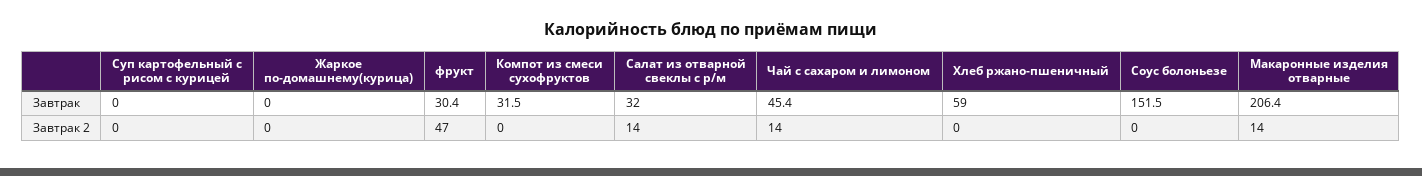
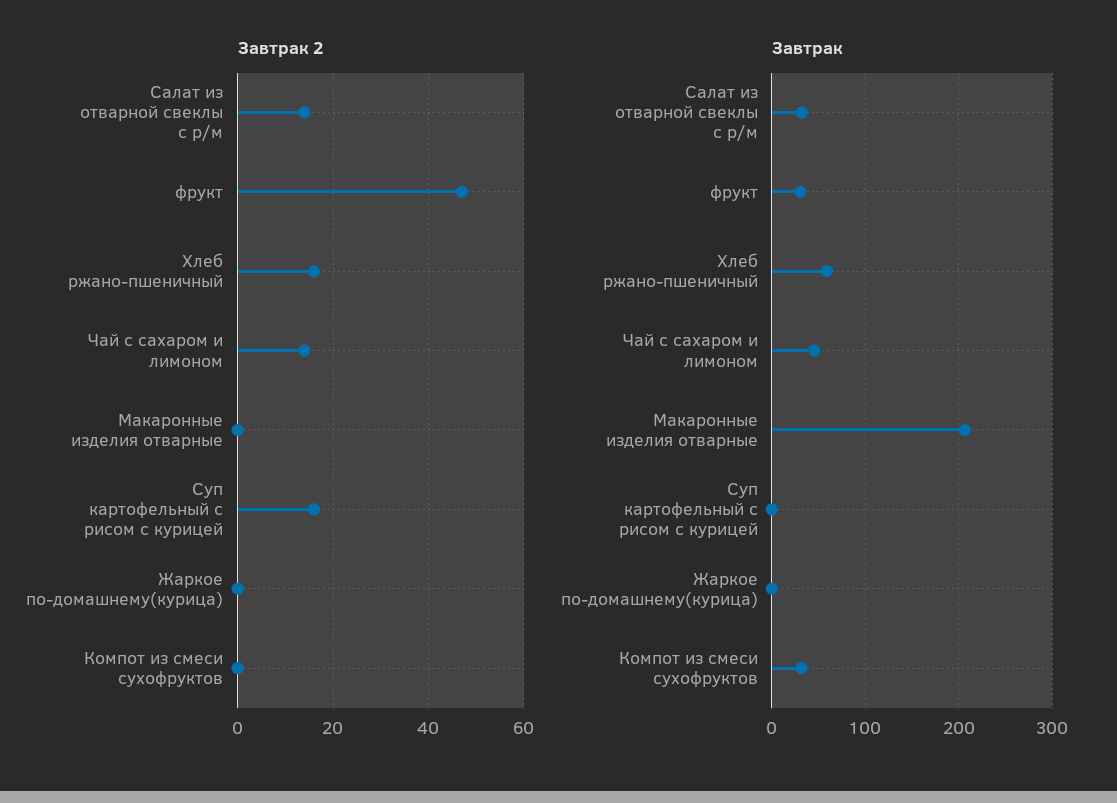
Завтрак, Соус болоньезе: 151.5 -> none
Завтрак 2, Суп картофельный с рисом с курицей: 0 -> 15
Завтрак 2, Хлеб ржано-пшеничный: 0 -> 15
Завтрак 2, Соус болоньезе: 0 -> none
Завтрак 2, Макаронные изделия отварные: 14 -> 0

